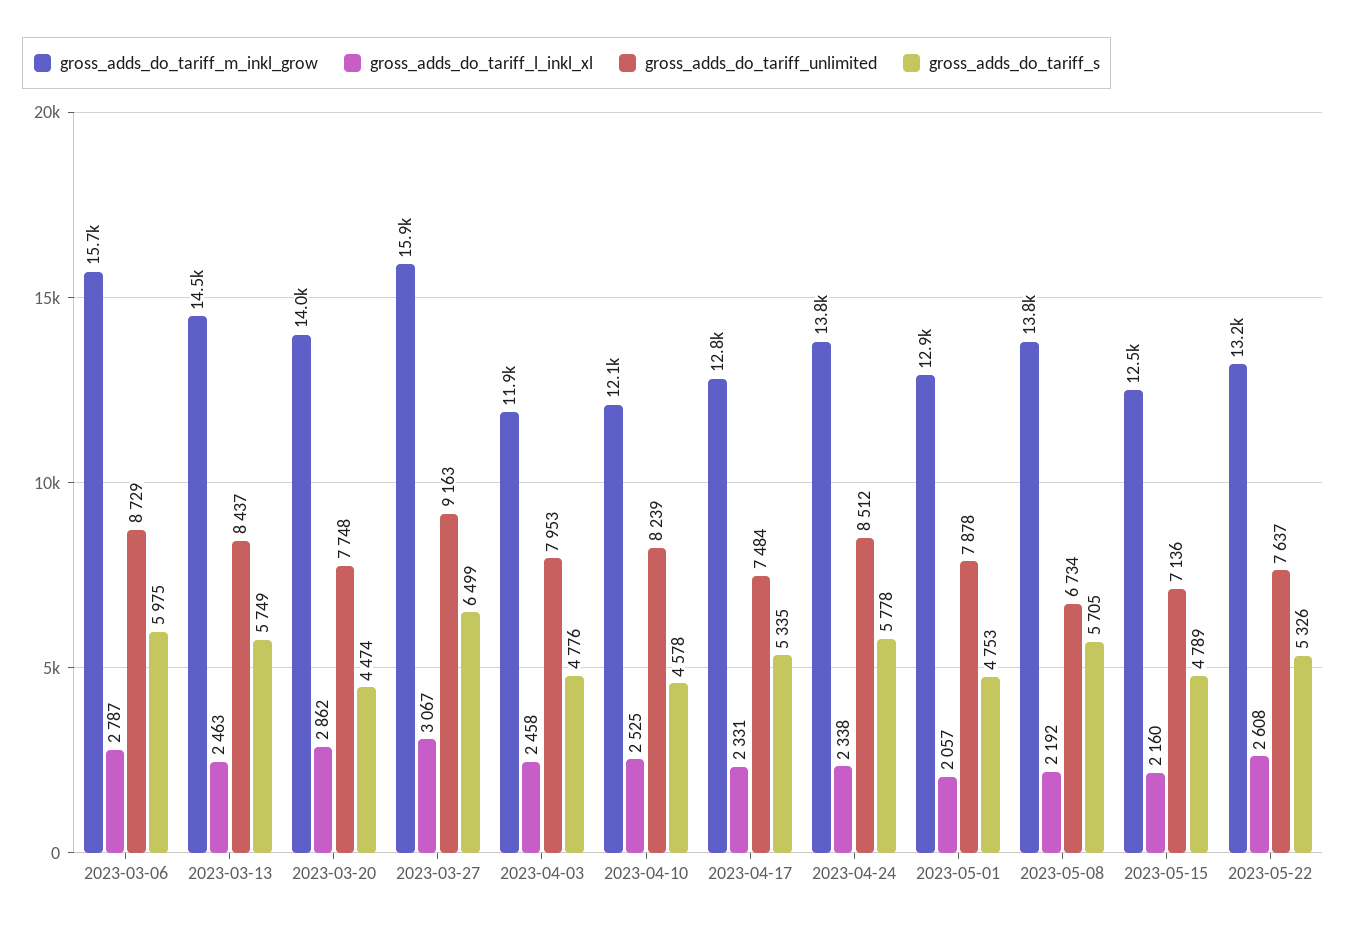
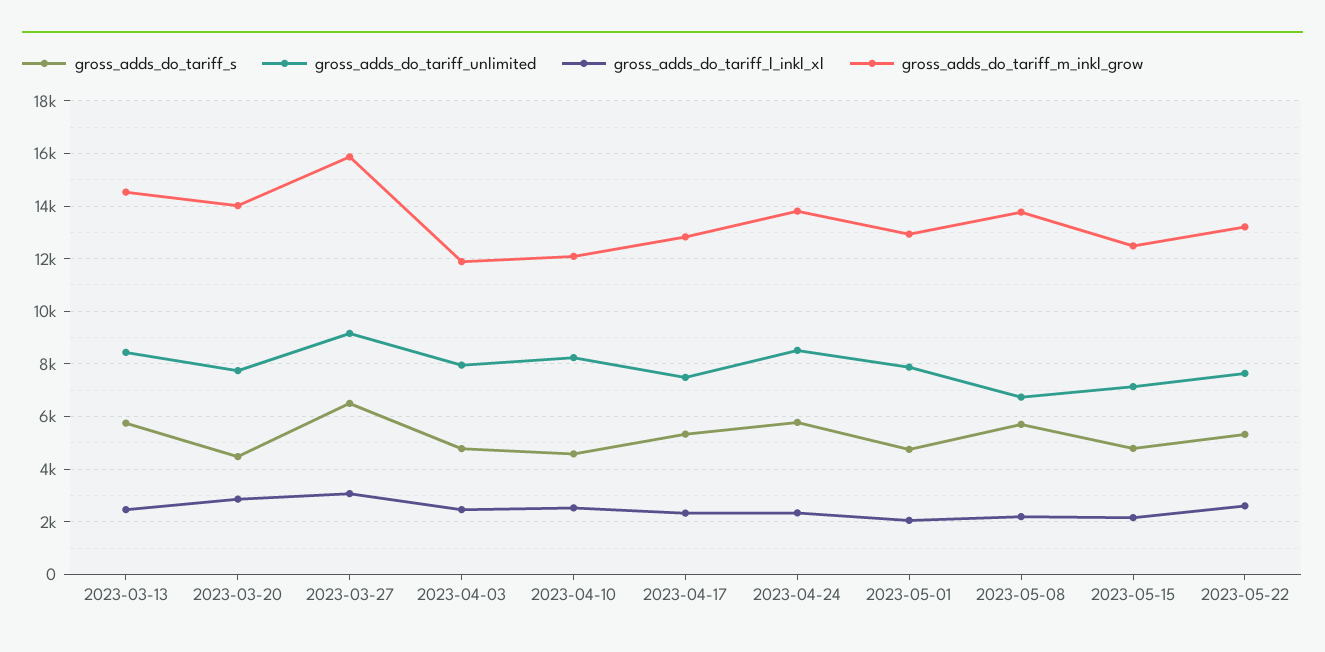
gross_adds_do_tariff_m_inkl_grow, 2023-03-06: 15700 -> none
gross_adds_do_tariff_l_inkl_xl, 2023-03-06: 2787 -> none
gross_adds_do_tariff_unlimited, 2023-03-06: 8729 -> none
gross_adds_do_tariff_s, 2023-03-06: 5975 -> none

